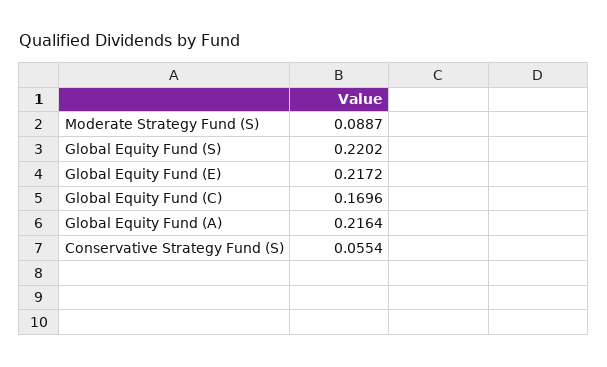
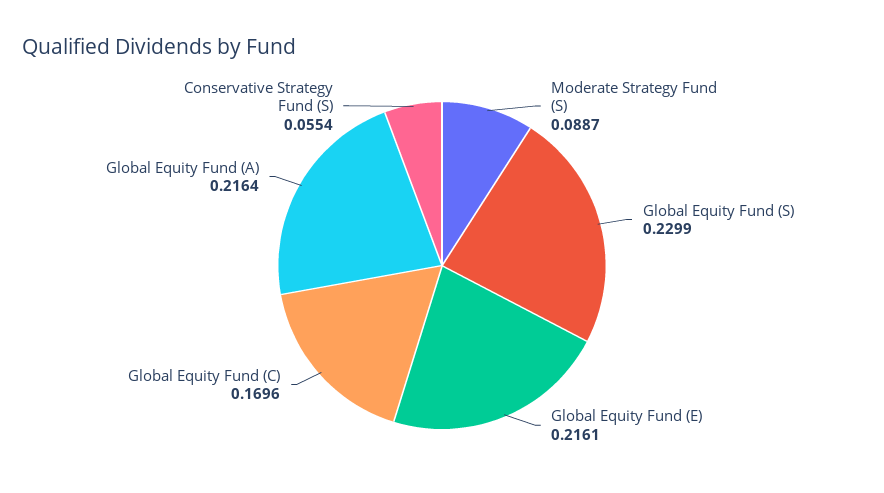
Global Equity Fund (S): 0.2202 -> 0.2299
Global Equity Fund (E): 0.2172 -> 0.2161

